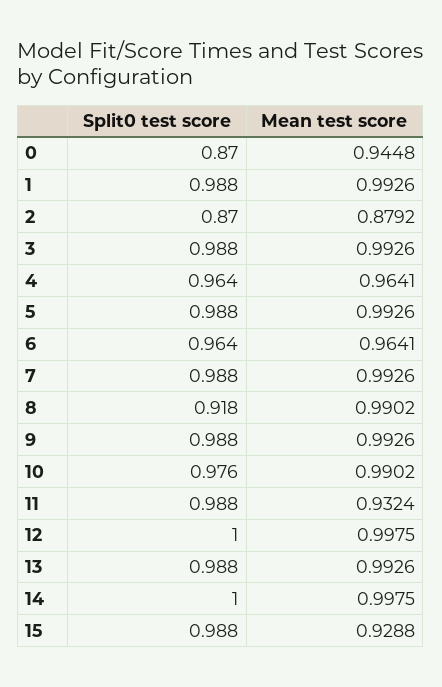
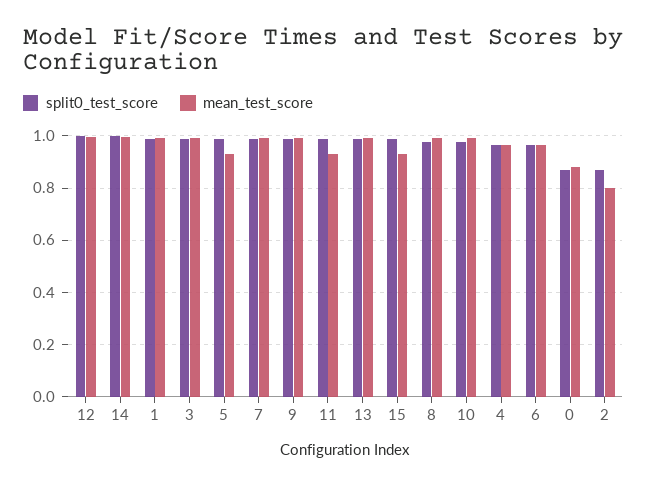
Mean test score, 0: 0.9448 -> 0.875
Mean test score, 2: 0.8792 -> 0.8
Mean test score, 5: 0.9926 -> 0.925
Split0 test score, 8: 0.918 -> 0.975

